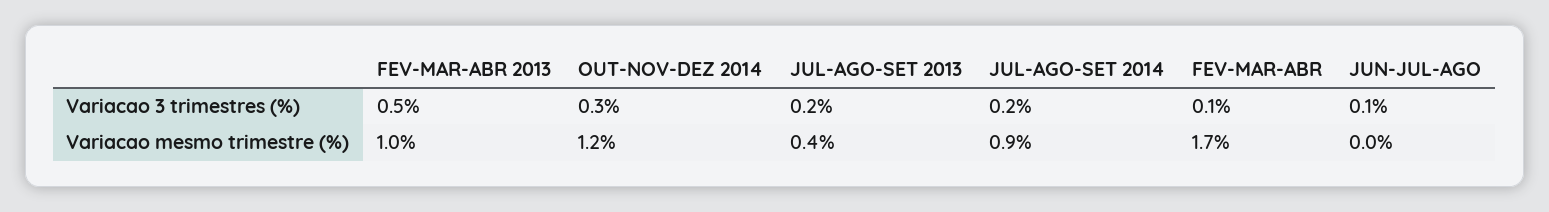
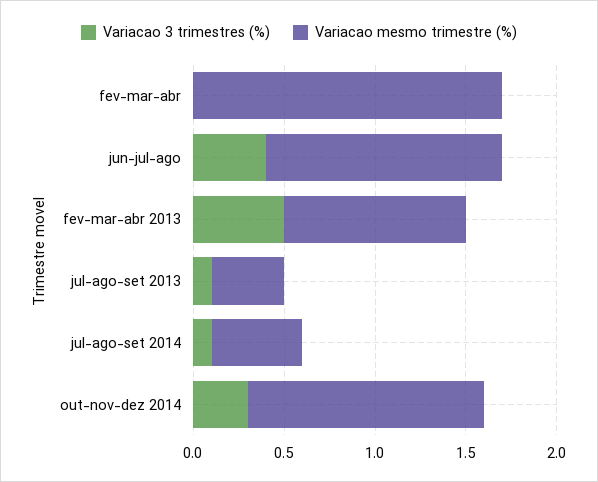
Variacao 3 trimestres (%), JUL-AGO-SET 2013: 0.2 -> 0.1
Variacao 3 trimestres (%), JUL-AGO-SET 2014: 0.2 -> 0.1
Variacao 3 trimestres (%), FEV-MAR-ABR: 0.1 -> 0
Variacao 3 trimestres (%), JUN-JUL-AGO: 0.1 -> 0.4
Variacao mesmo trimestre (%), OUT-NOV-DEZ 2014: 1.2 -> 1.3
Variacao mesmo trimestre (%), JUL-AGO-SET 2014: 0.9 -> 0.5
Variacao mesmo trimestre (%), JUN-JUL-AGO: 0 -> 1.3

